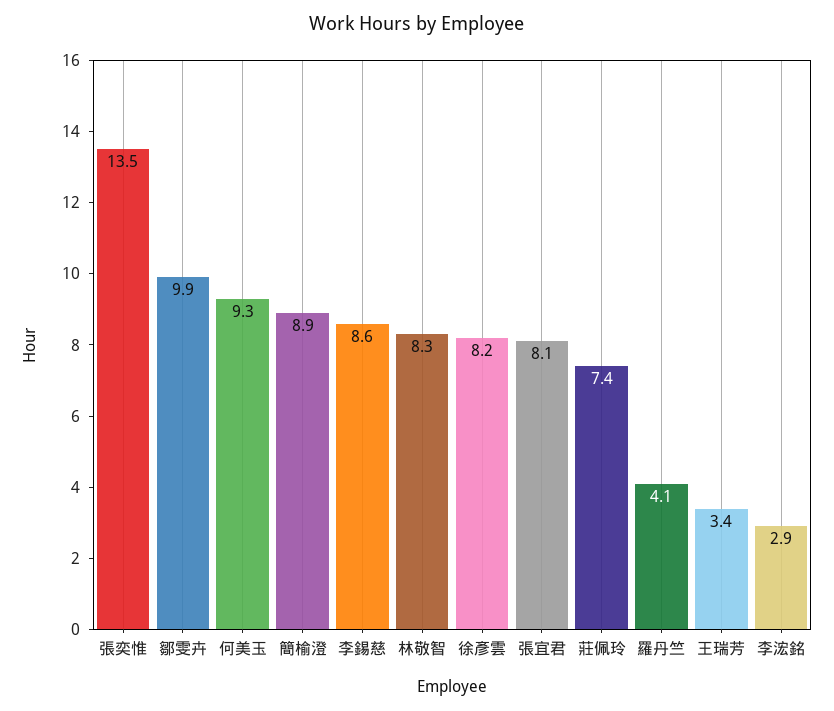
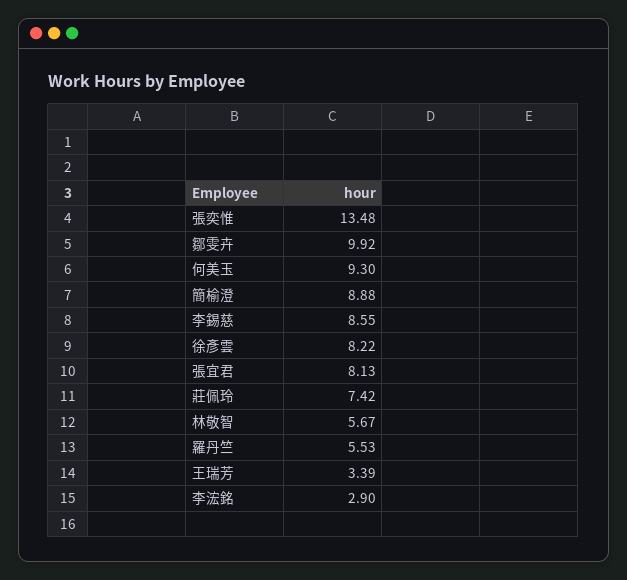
林敬智: 8.3 -> 5.67
羅丹竺: 4.1 -> 5.53

